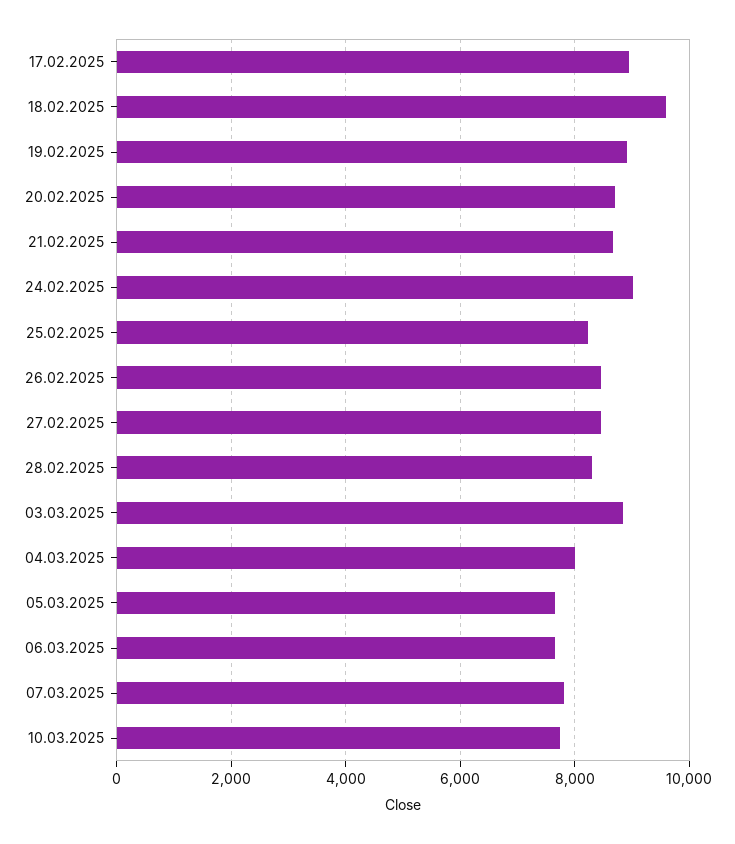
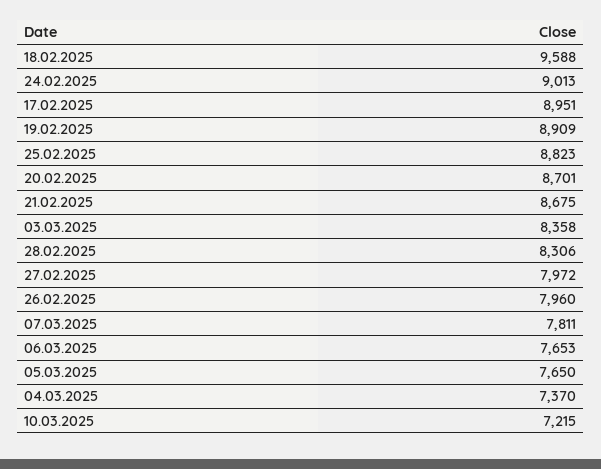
25.02.2025: 8200 -> 8823
26.02.2025: 8400 -> 7960
27.02.2025: 8400 -> 7972
03.03.2025: 8800 -> 8358
04.03.2025: 8000 -> 7370
10.03.2025: 7800 -> 7215

